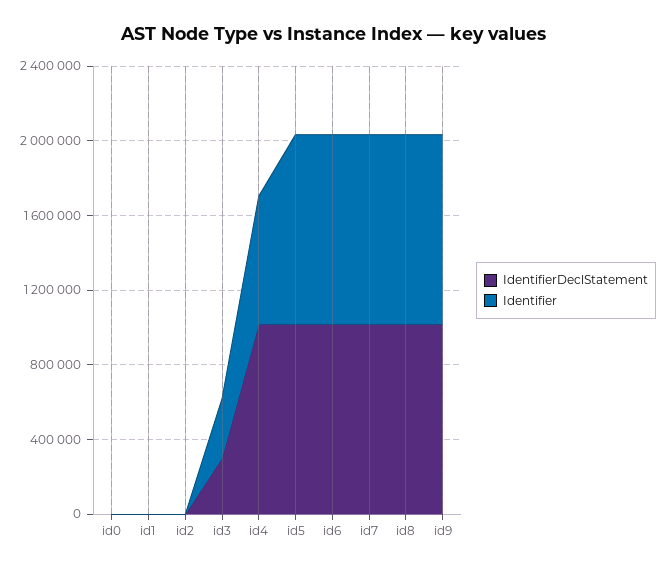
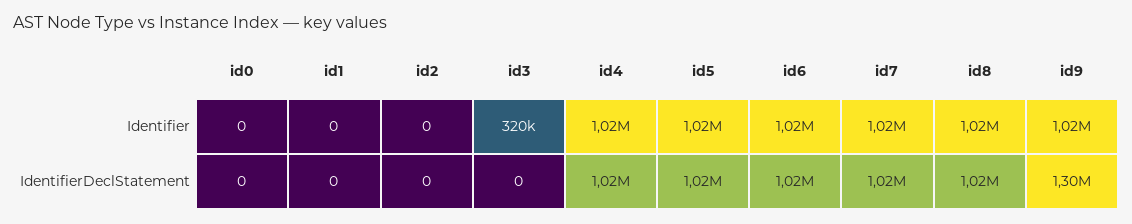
IdentifierDeclStatement, id3: 300000 -> 0
Identifier, id4: 700000 -> 1020000
IdentifierDeclStatement, id9: 1000000 -> 1300000

